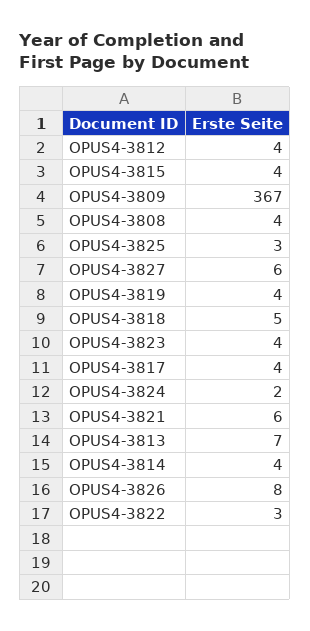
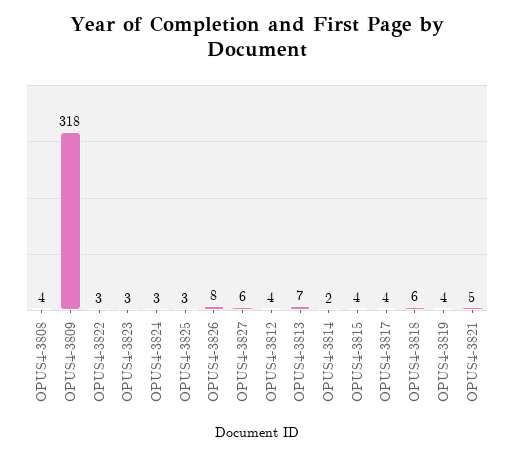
OPUS4-3809: 367 -> 318
OPUS4-3818: 5 -> 6
OPUS4-3823: 4 -> 3
OPUS4-3824: 2 -> 3
OPUS4-3821: 6 -> 5
OPUS4-3814: 4 -> 2

